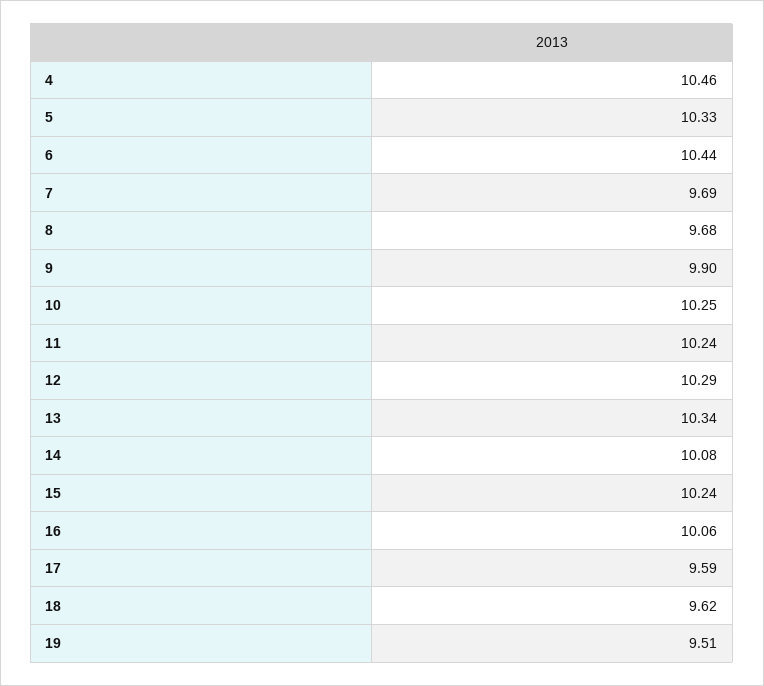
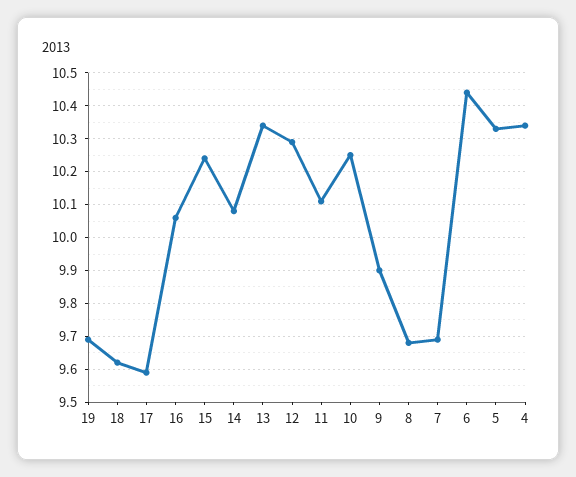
4: 10.46 -> 10.35
11: 10.24 -> 10.1
19: 9.51 -> 9.7

